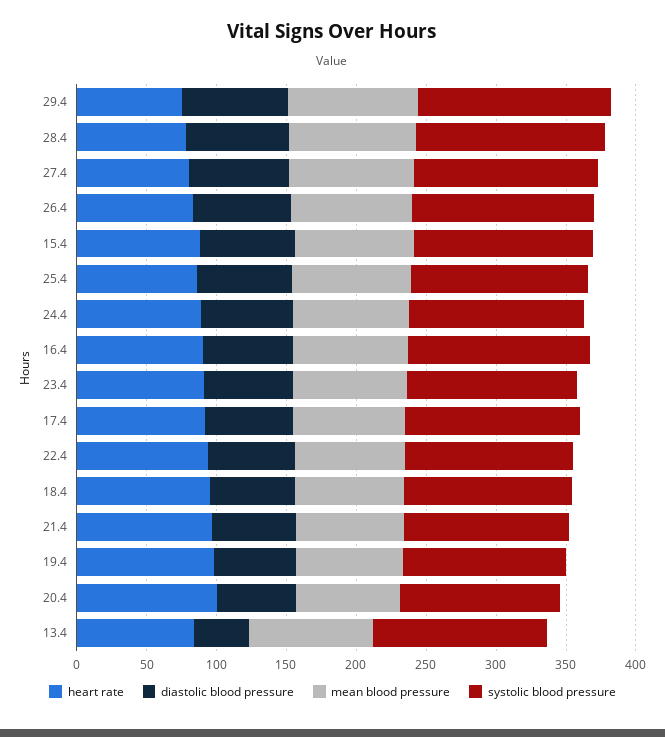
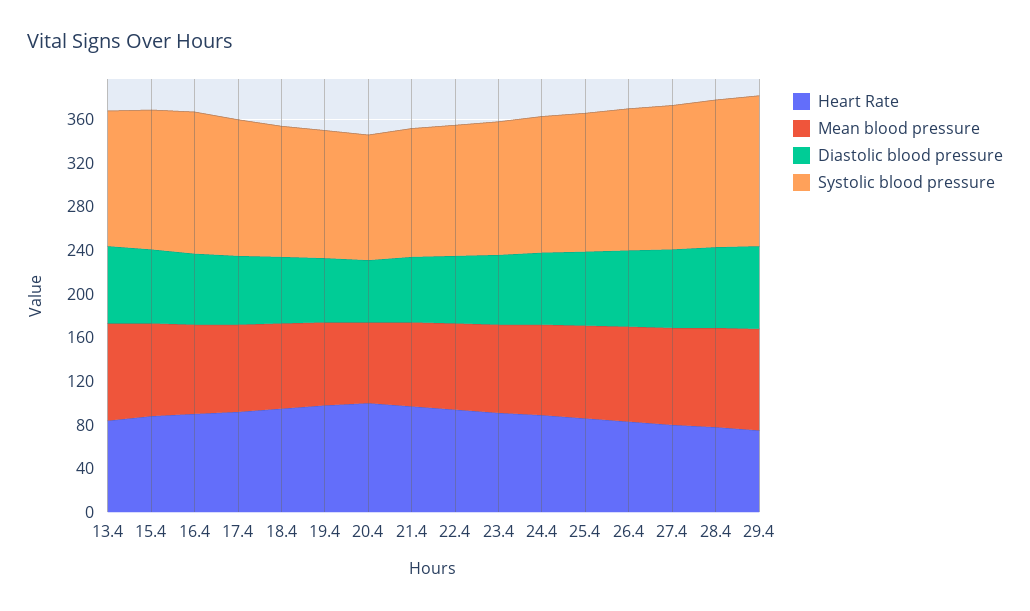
diastolic blood pressure, 13.4: 40 -> 70

